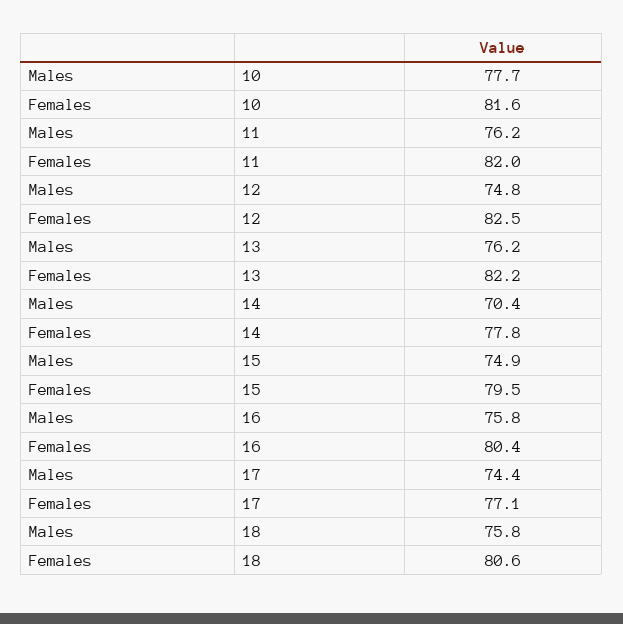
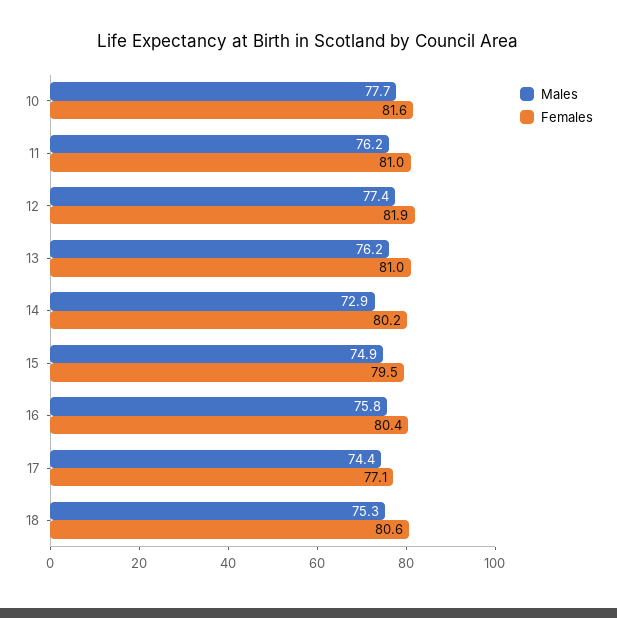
Females, 11: 82 -> 81
Males, 12: 74.8 -> 77.4
Females, 12: 82.5 -> 81.9
Females, 13: 82.2 -> 81
Males, 14: 70.4 -> 72.9
Females, 14: 77.8 -> 80.2
Males, 18: 75.8 -> 75.3

